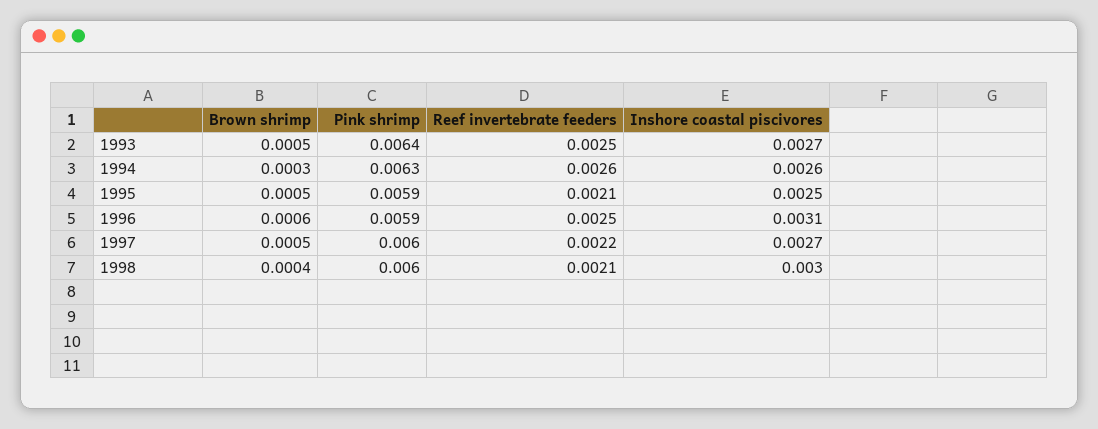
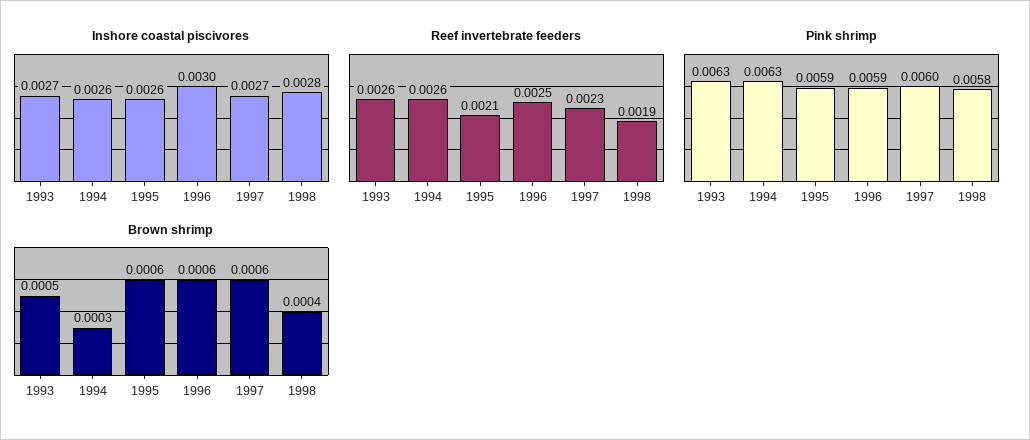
Pink shrimp, 1993: 0.0064 -> 0.0063
Reef invertebrate feeders, 1993: 0.0025 -> 0.0026
Brown shrimp, 1995: 0.0005 -> 0.0006
Inshore coastal piscivores, 1995: 0.0025 -> 0.0026
Inshore coastal piscivores, 1996: 0.0031 -> 0.003
Brown shrimp, 1997: 0.0005 -> 0.0006
Reef invertebrate feeders, 1997: 0.0022 -> 0.0023
Pink shrimp, 1998: 0.006 -> 0.0058
Reef invertebrate feeders, 1998: 0.0021 -> 0.0019
Inshore coastal piscivores, 1998: 0.003 -> 0.0028

